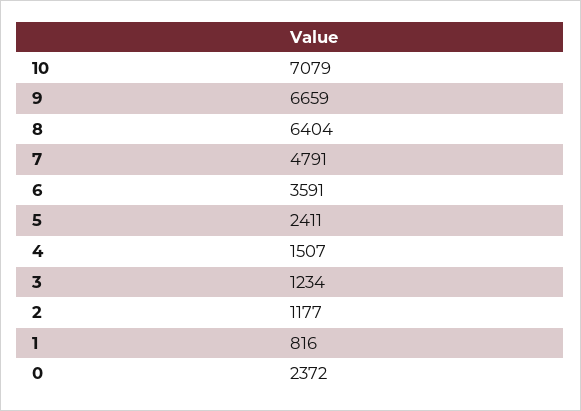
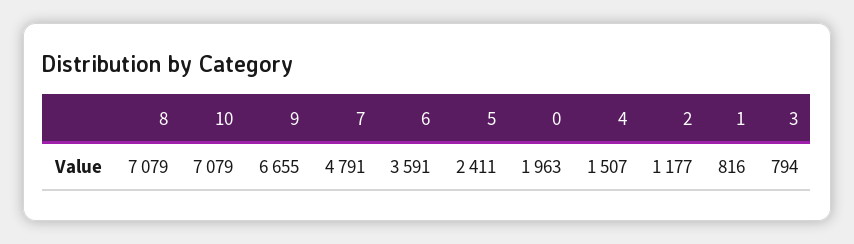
9: 6659 -> 6655
8: 6404 -> 7079
3: 1234 -> 794
0: 2372 -> 1963

